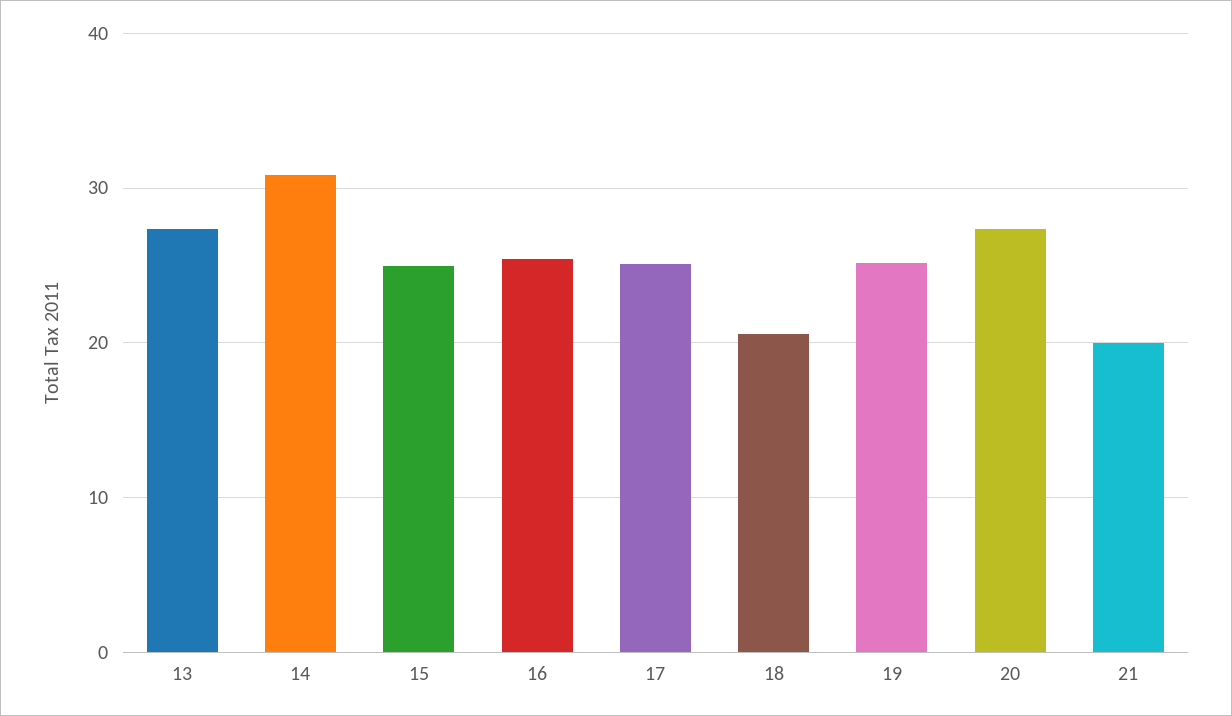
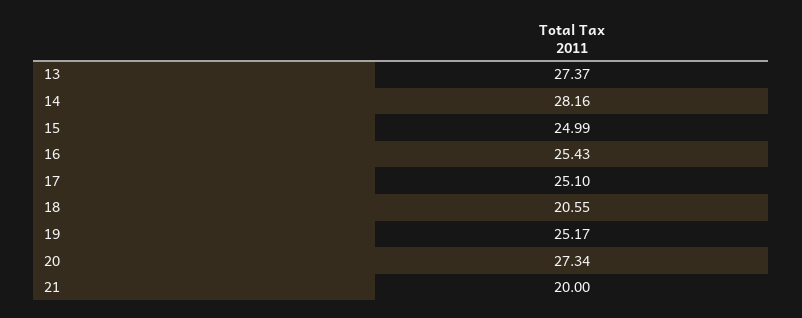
14: 31 -> 28.16

